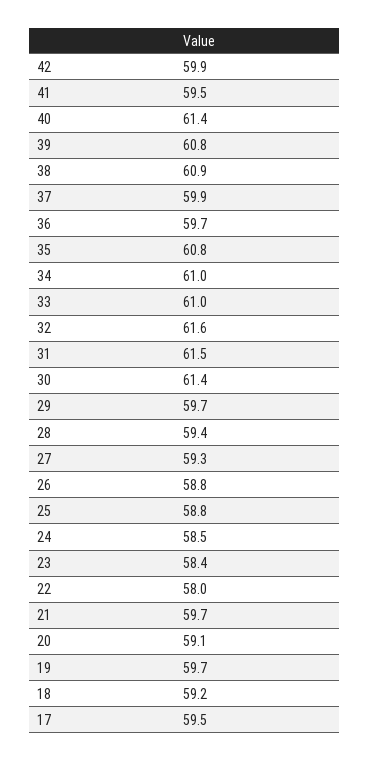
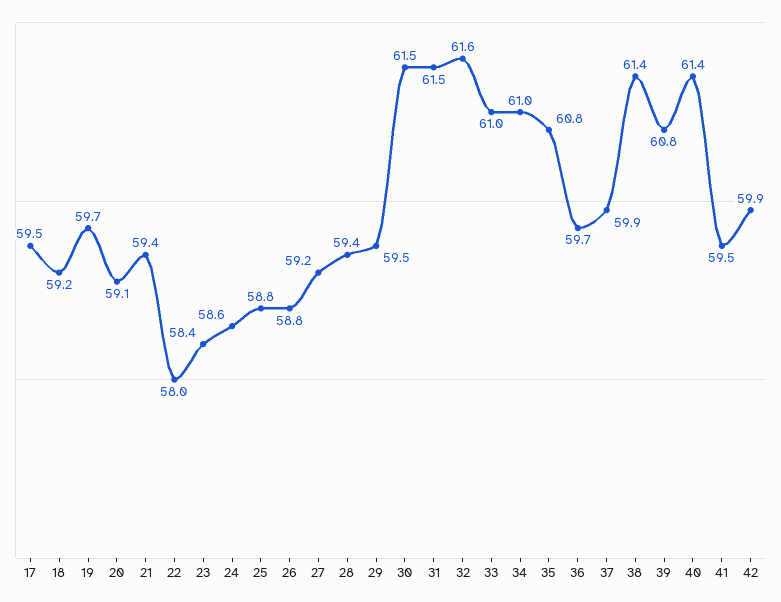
38: 60.9 -> 61.4
30: 61.4 -> 61.5
29: 59.7 -> 59.5
27: 59.3 -> 59.2
24: 58.5 -> 58.6
21: 59.7 -> 59.4

